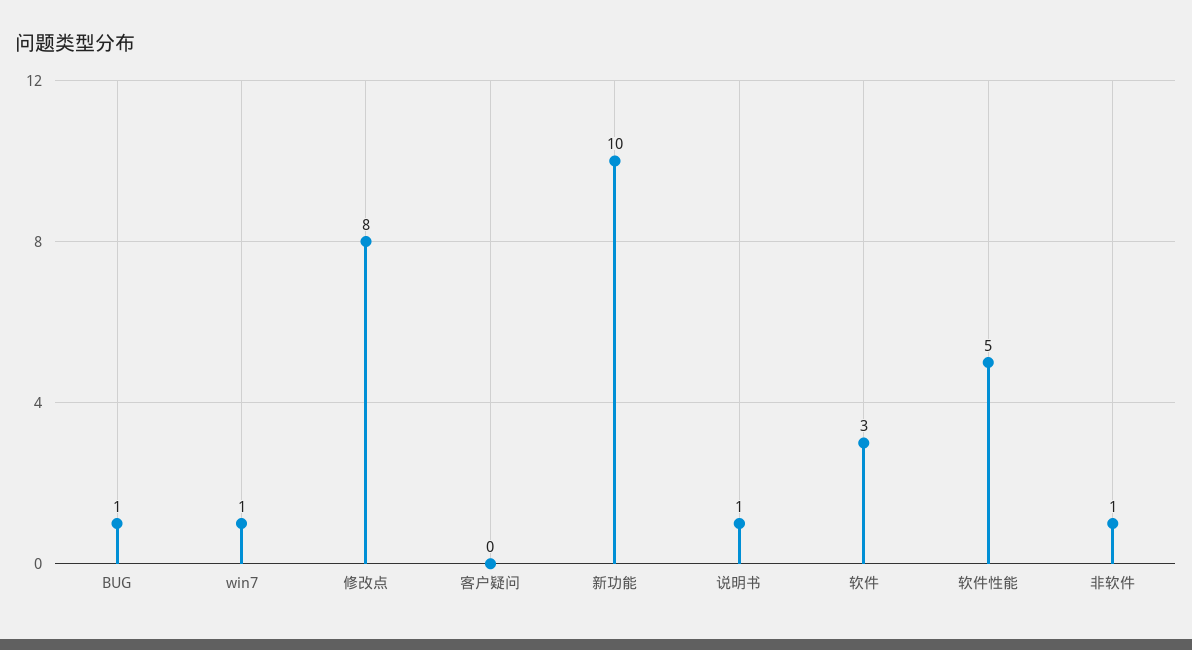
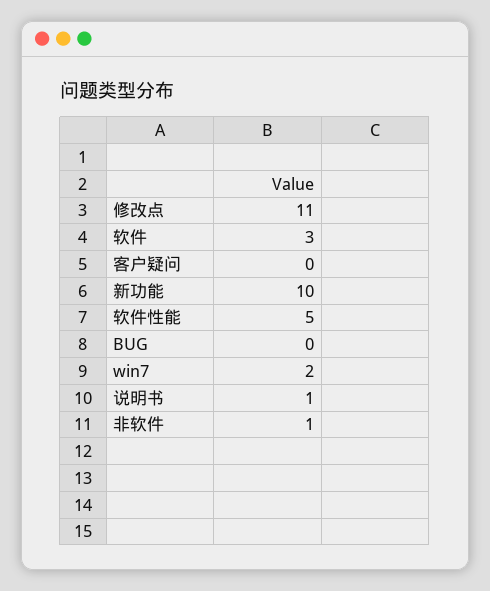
BUG: 1 -> 0
win7: 1 -> 2
修改点: 8 -> 11

